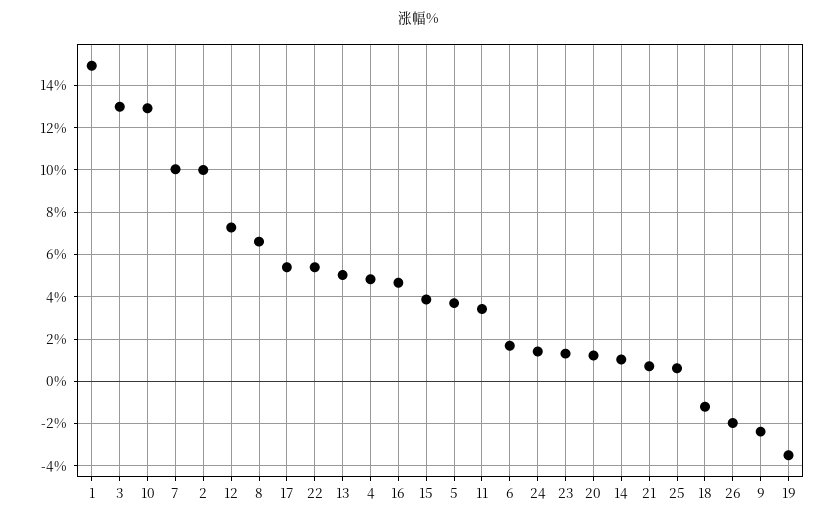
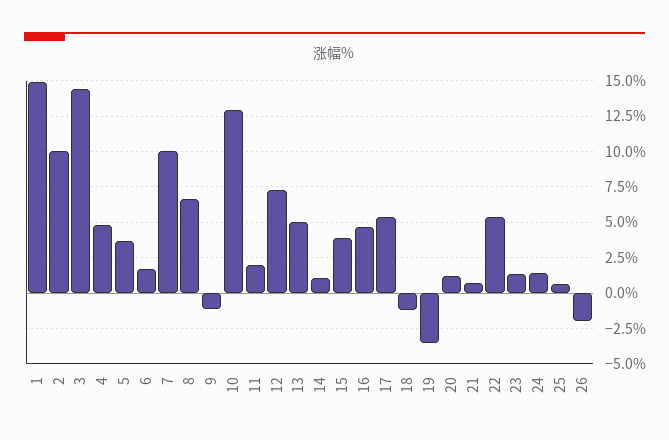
3: 13 -> 14.5
11: 3.5 -> 2
9: -2.5 -> -1

